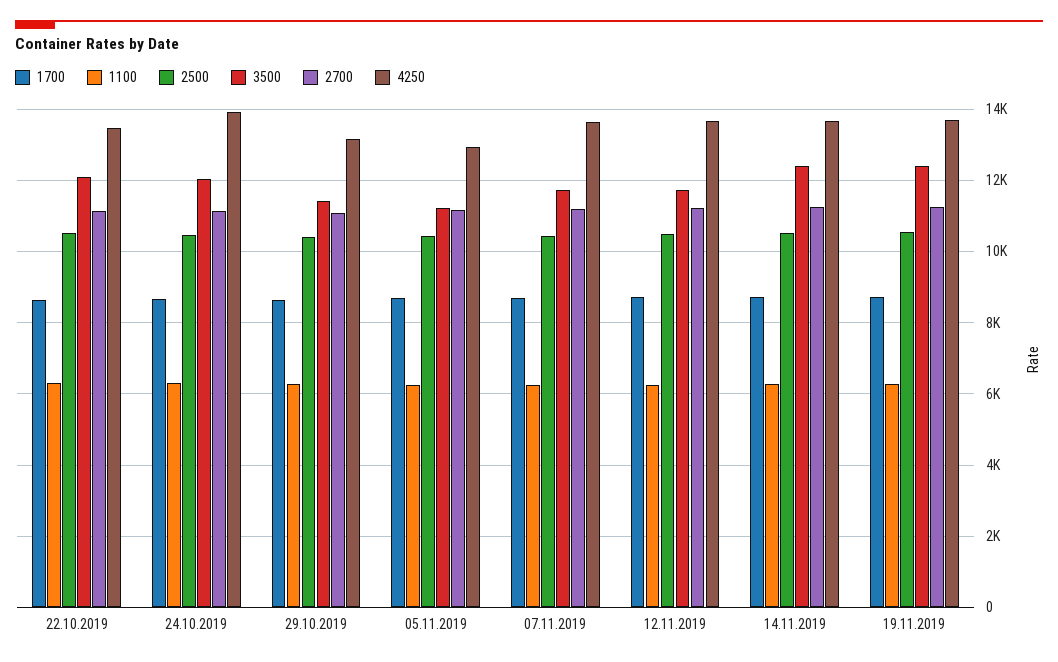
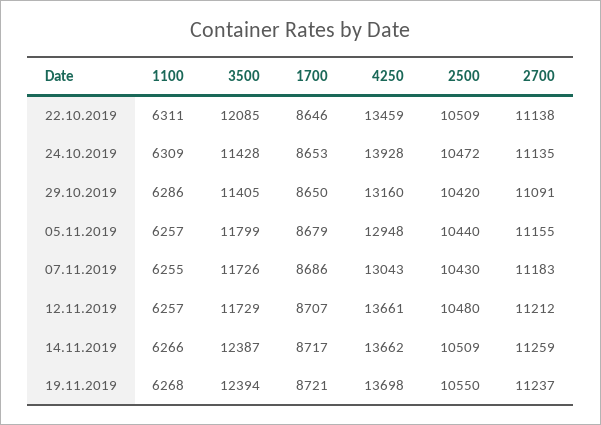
3500, 24.10.2019: 12000 -> 11428
3500, 05.11.2019: 11200 -> 11799
4250, 07.11.2019: 13600 -> 13043

